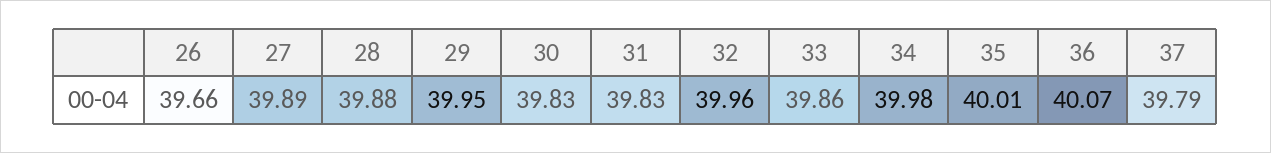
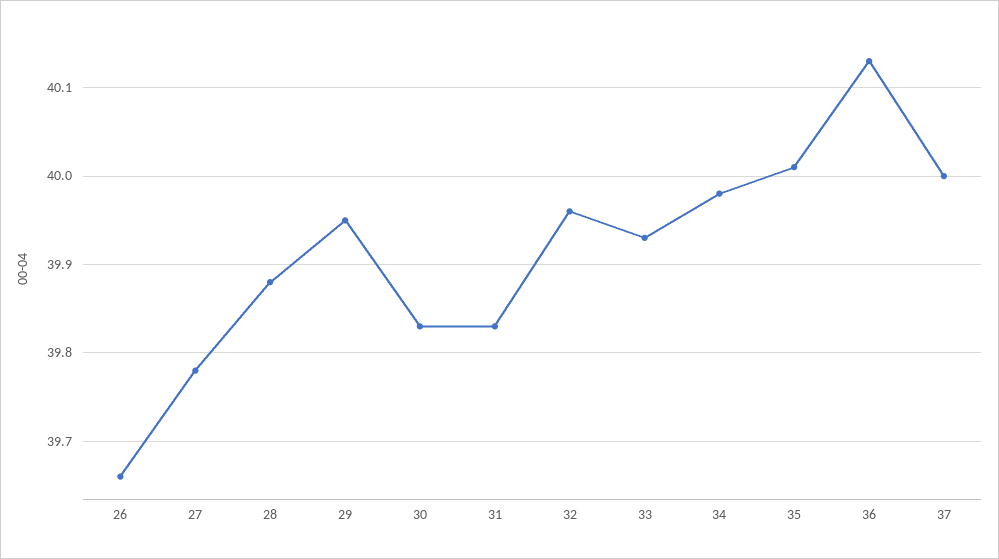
27: 39.89 -> 39.78
33: 39.86 -> 39.93
36: 40.07 -> 40.13
37: 39.79 -> 40

